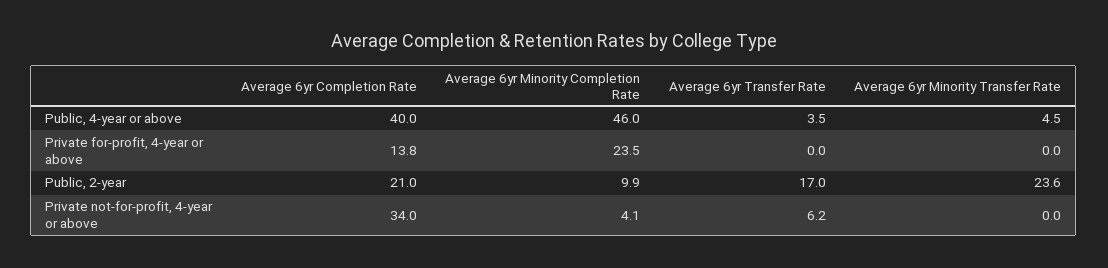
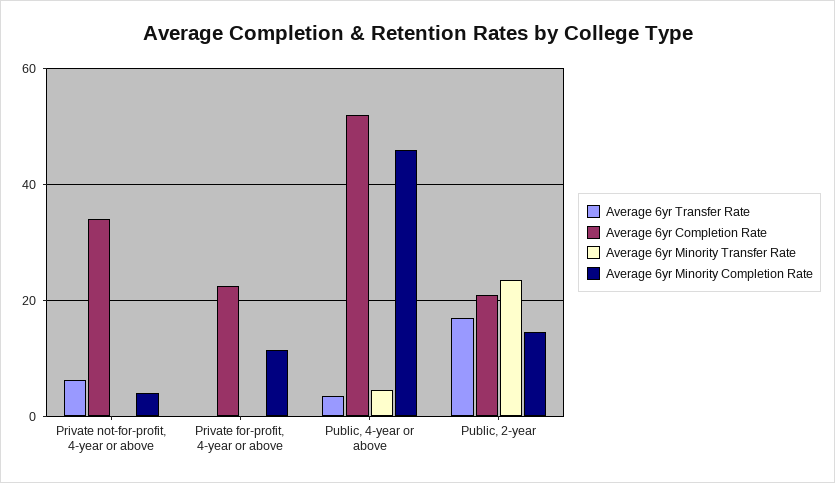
Average 6yr Completion Rate, Public, 4-year or above: 40 -> 52
Average 6yr Completion Rate, Private for-profit, 4-year or above: 13.8 -> 22
Average 6yr Minority Completion Rate, Private for-profit, 4-year or above: 23.5 -> 12
Average 6yr Minority Completion Rate, Public, 2-year: 9.9 -> 14

